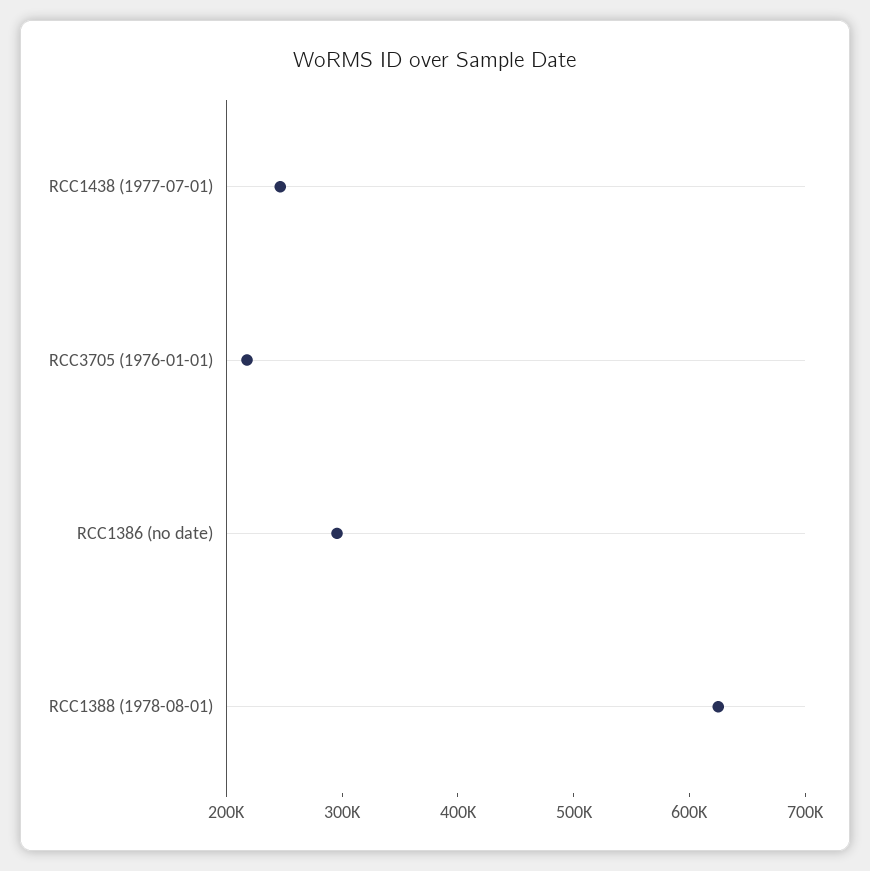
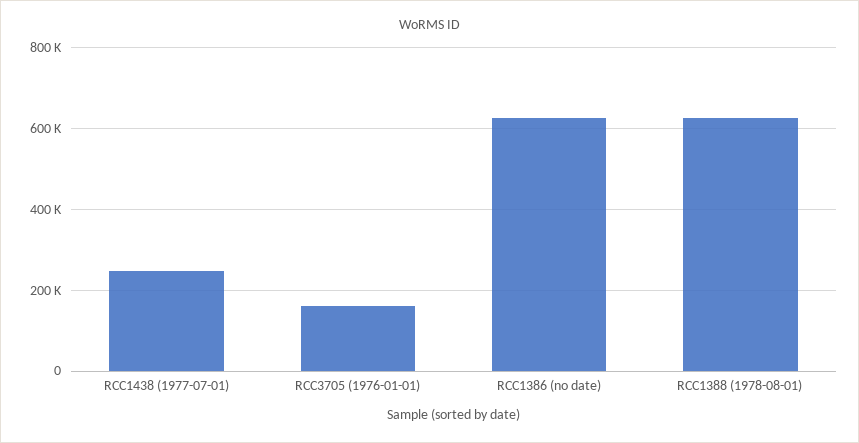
RCC3705 (1976-01-01): 220000 -> 160000
RCC1386 (no date): 300000 -> 620000

